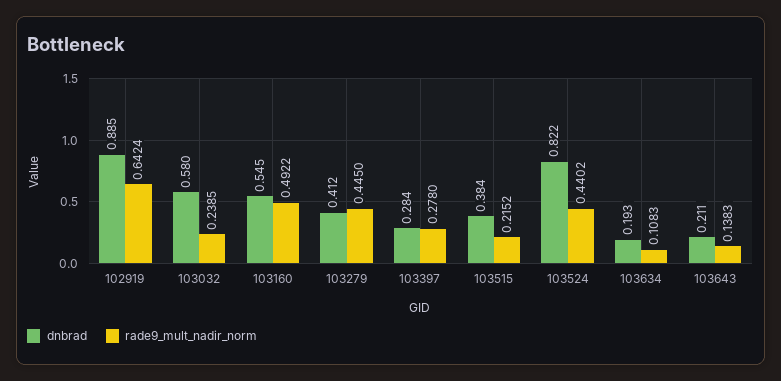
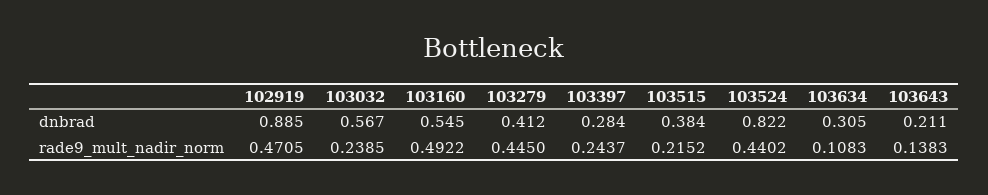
rade9_mult_nadir_norm, 102919: 0.6424 -> 0.4705
dnbrad, 103032: 0.58 -> 0.567
rade9_mult_nadir_norm, 103397: 0.278 -> 0.2437
dnbrad, 103634: 0.193 -> 0.305

